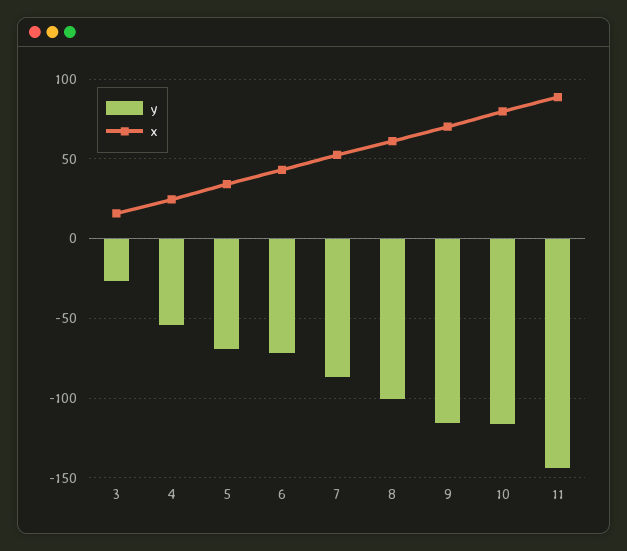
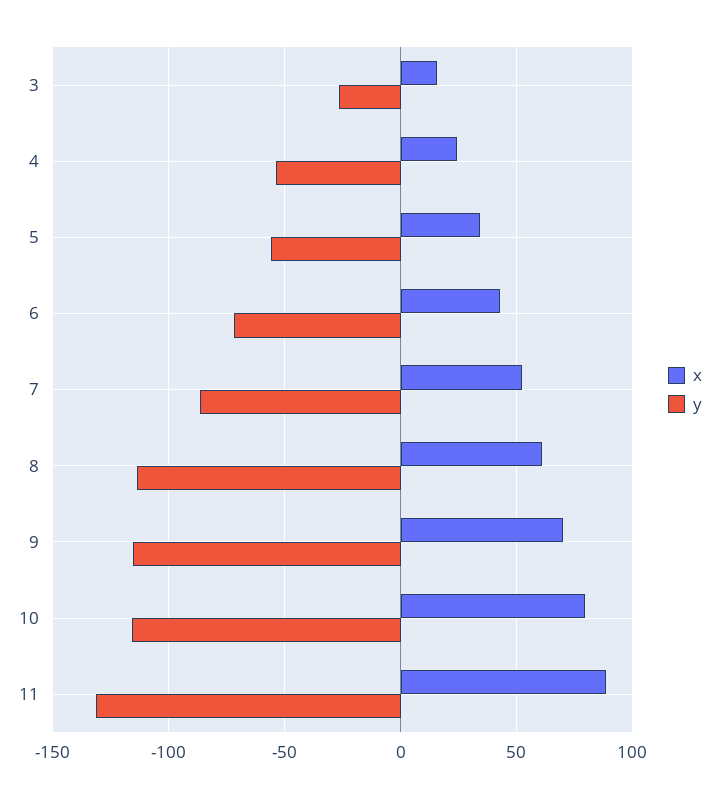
y, 5: -70 -> -55
y, 8: -100 -> -115
y, 11: -145 -> -130

